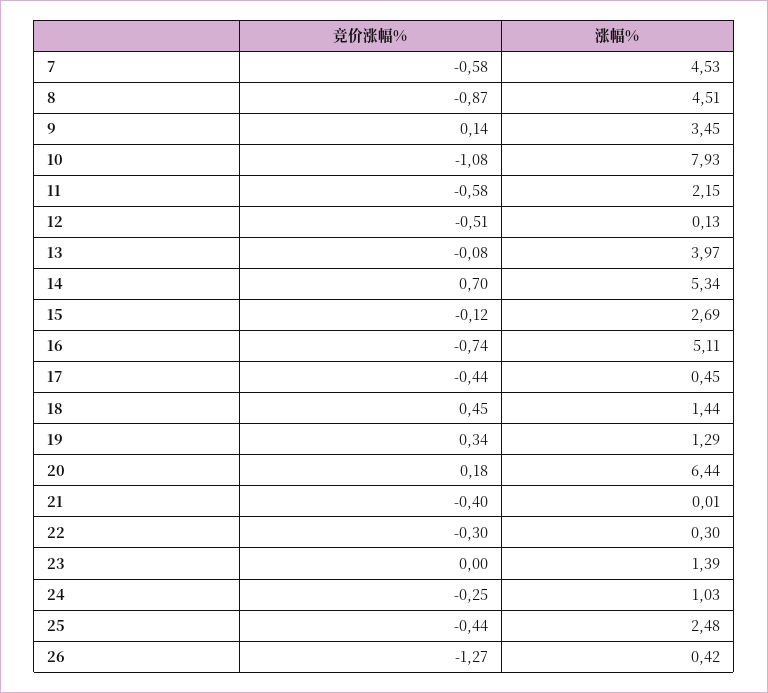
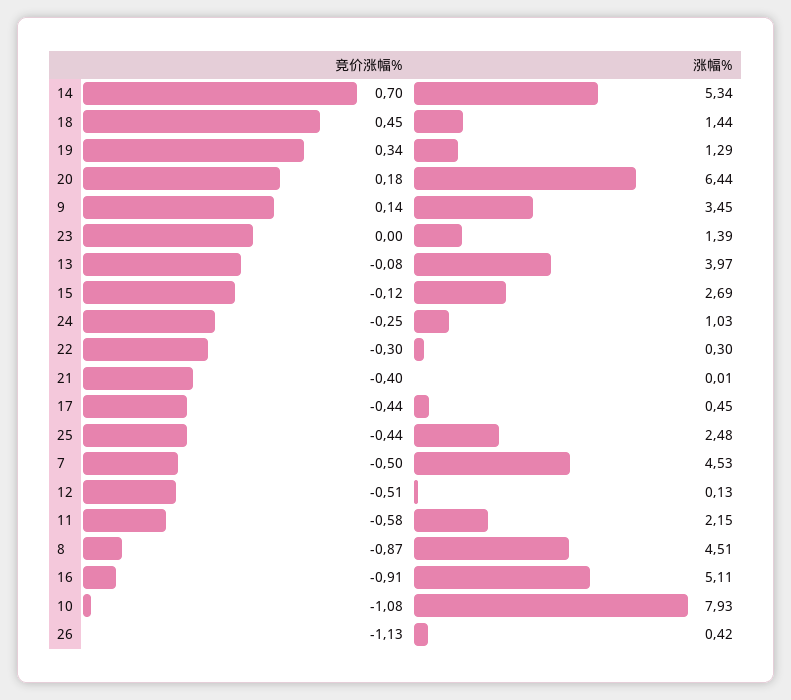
竞价涨幅%, 7: -0.58 -> -0.5
竞价涨幅%, 16: -0.74 -> -0.91
竞价涨幅%, 26: -1.27 -> -1.13

